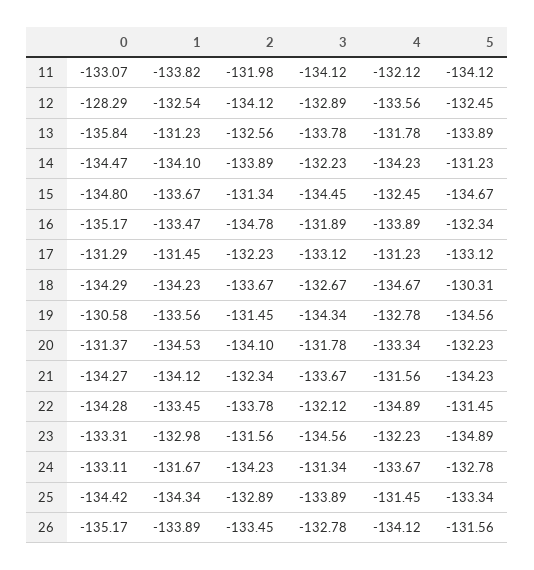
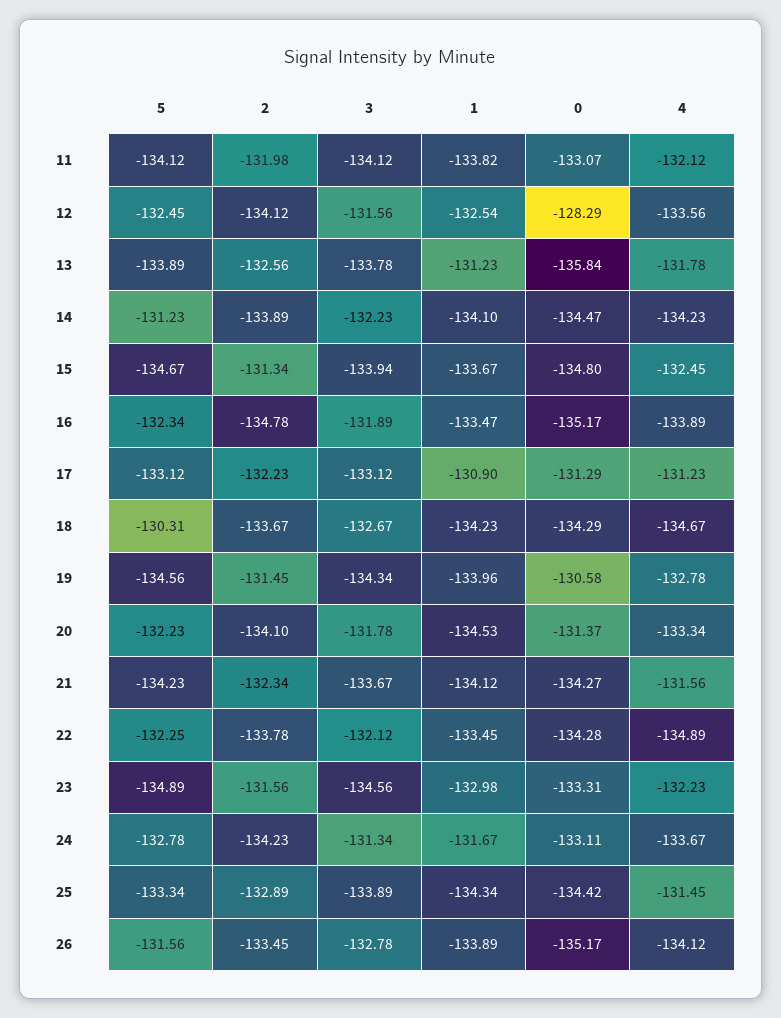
3, 12: -132.89 -> -131.56
3, 15: -134.45 -> -133.94
1, 17: -131.45 -> -130.9
1, 19: -133.56 -> -133.96
5, 22: -131.45 -> -132.25

